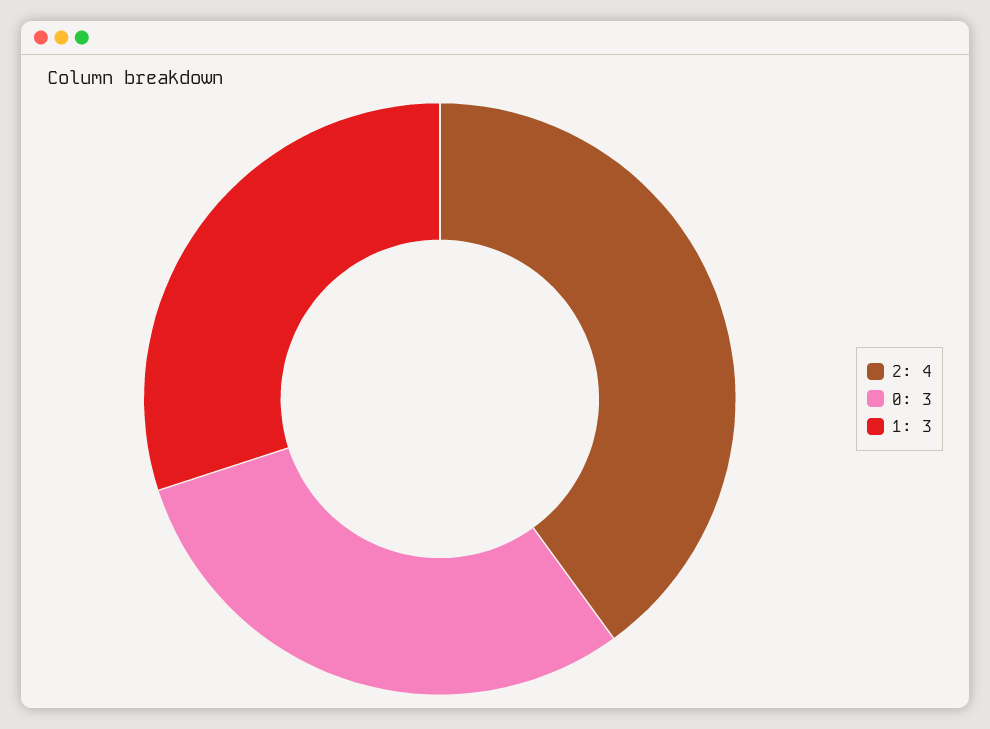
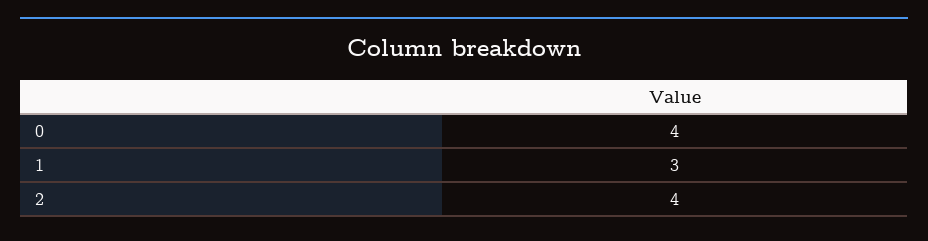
0: 3 -> 4

